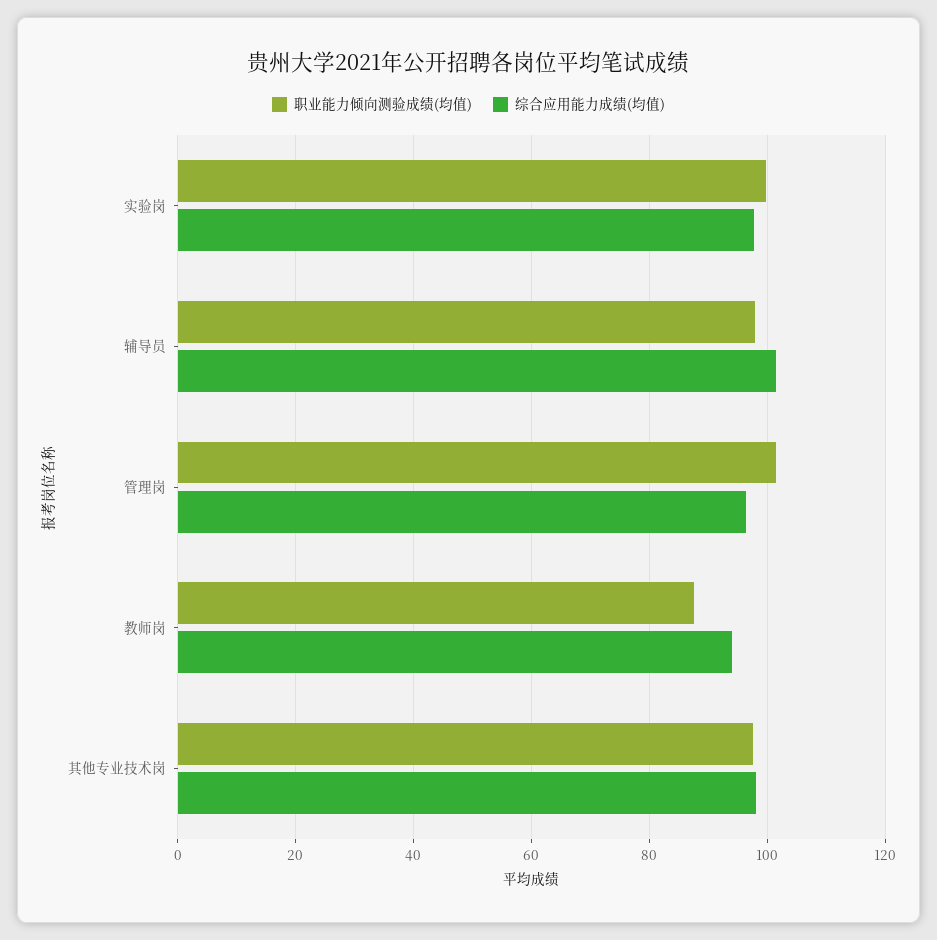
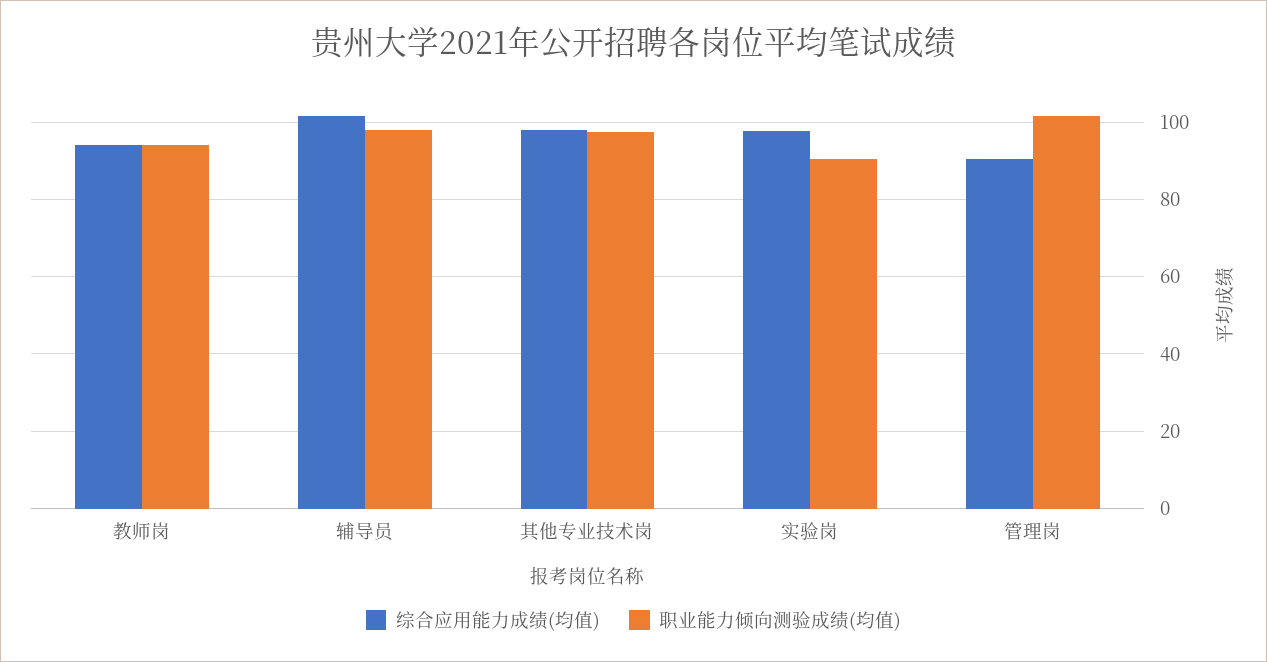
职业能力倾向测验成绩(均值), 实验岗: 100 -> 90
综合应用能力成绩(均值), 管理岗: 96 -> 90
职业能力倾向测验成绩(均值), 教师岗: 88 -> 94

